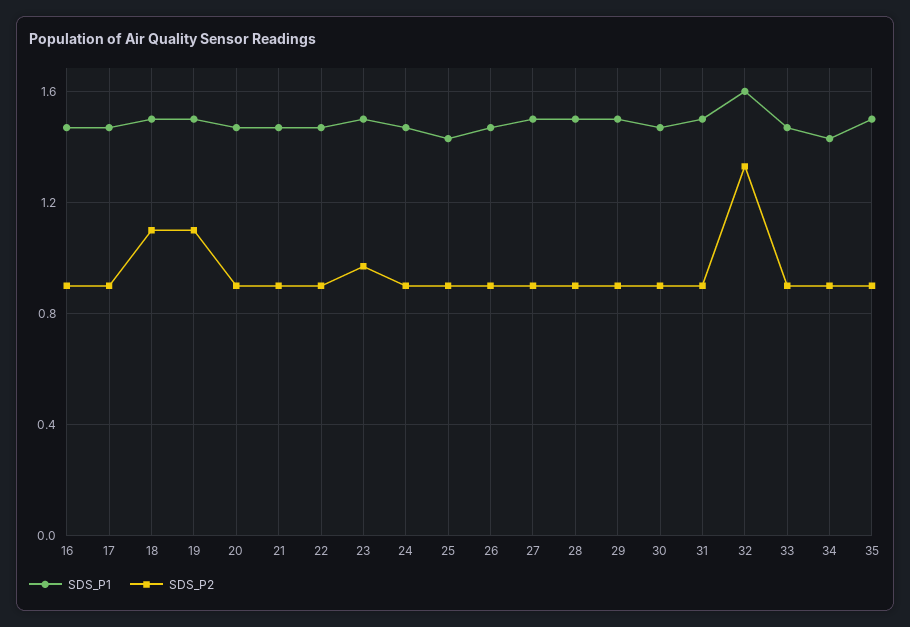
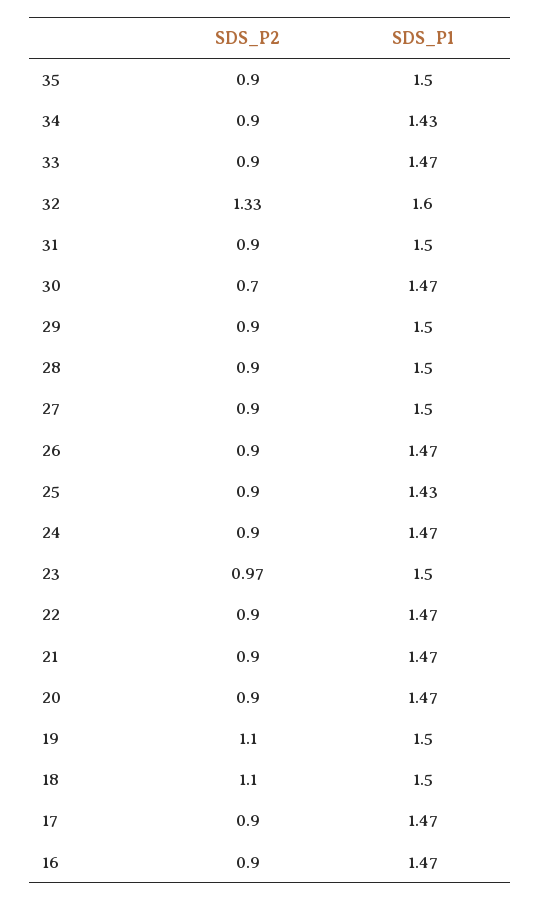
SDS_P2, 30: 0.9 -> 0.7

